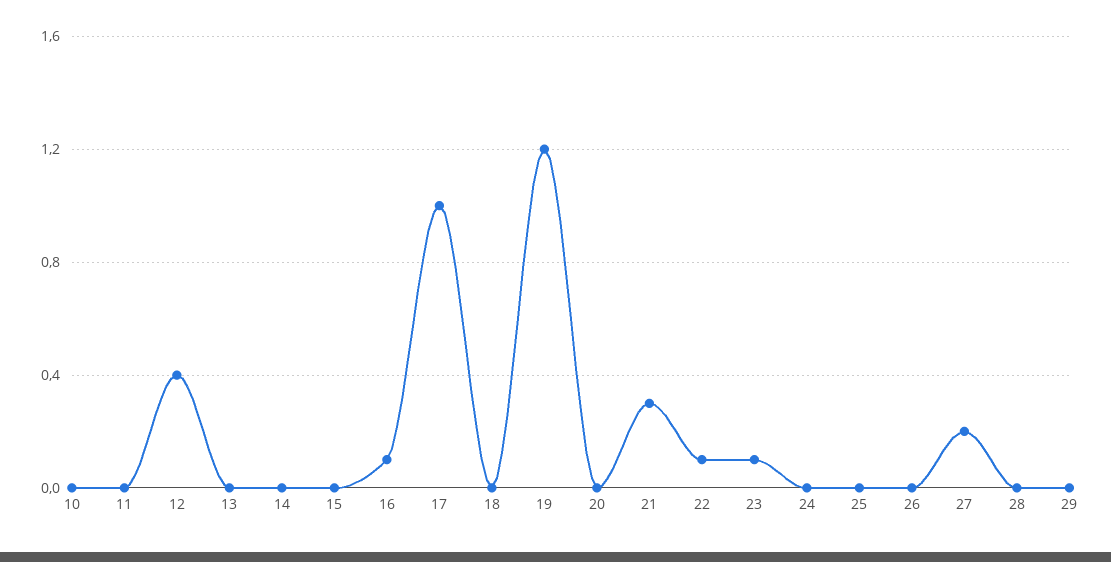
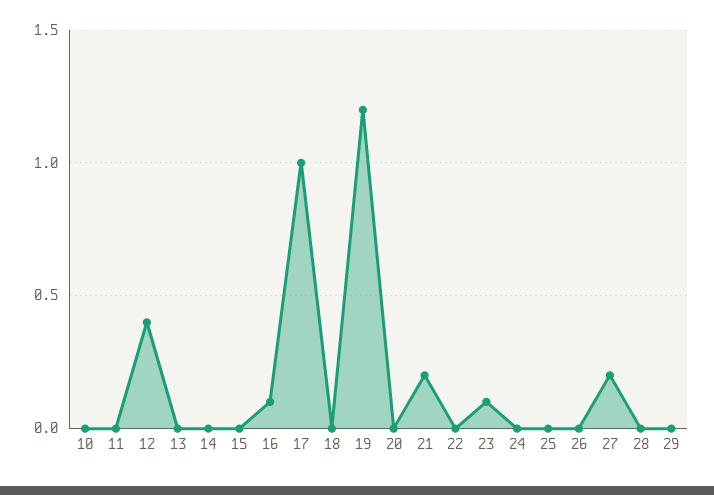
21: 0.3 -> 0.2
22: 0.1 -> 0

